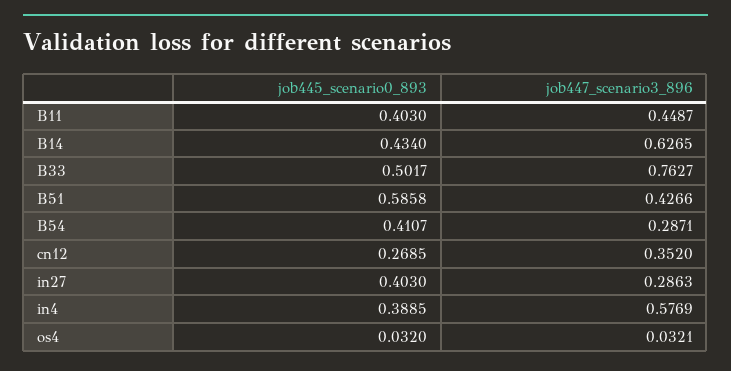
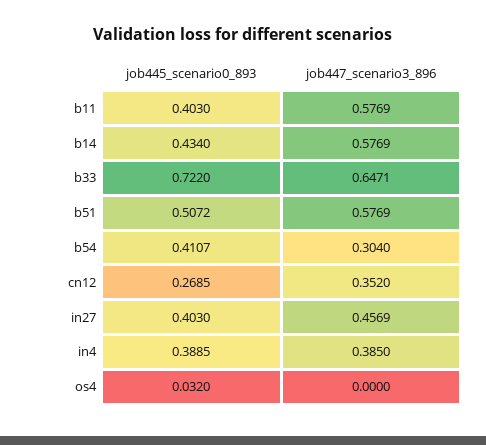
job447_scenario3_896, B11: 0.4487 -> 0.5769
job447_scenario3_896, B14: 0.6265 -> 0.5769
job445_scenario0_893, B33: 0.5017 -> 0.722
job447_scenario3_896, B33: 0.7627 -> 0.6471
job445_scenario0_893, B51: 0.5858 -> 0.5072
job447_scenario3_896, B51: 0.4266 -> 0.5769
job447_scenario3_896, B54: 0.2871 -> 0.304
job447_scenario3_896, in27: 0.2863 -> 0.4569
job447_scenario3_896, in4: 0.5769 -> 0.385
job447_scenario3_896, os4: 0.0321 -> 0

